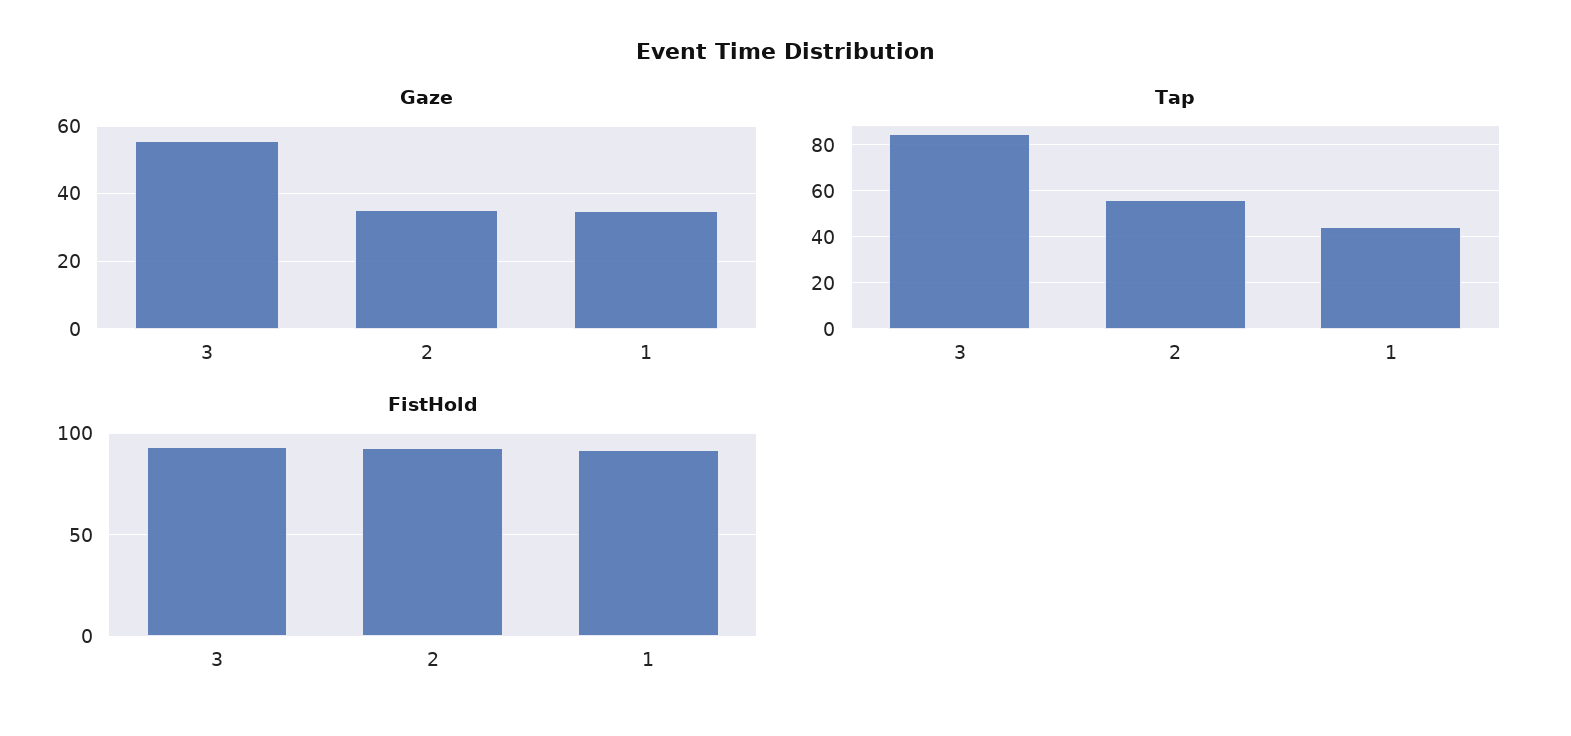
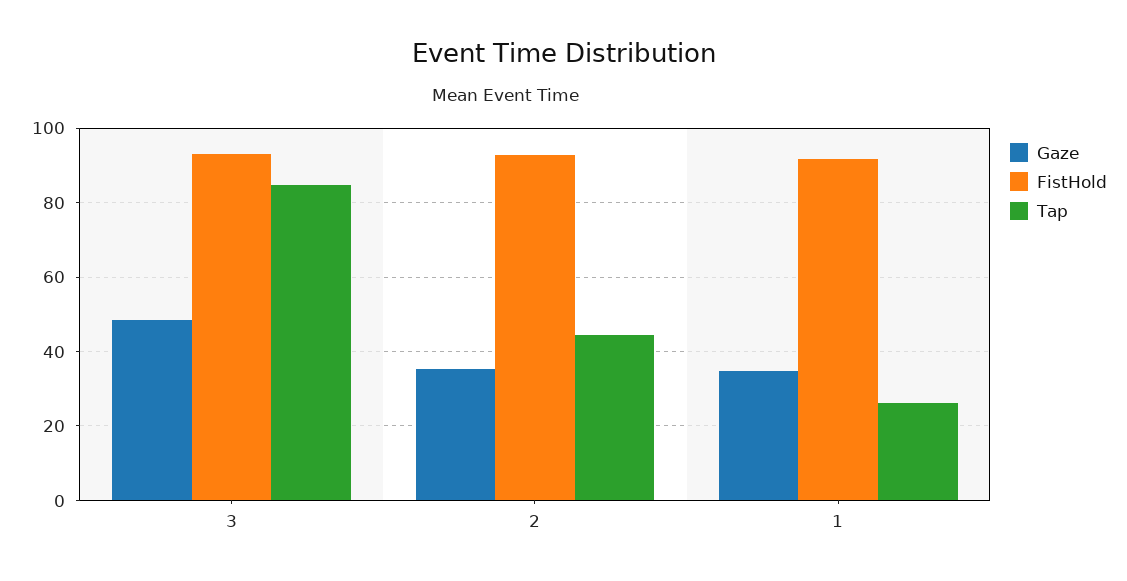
Gaze, 3: 56 -> 48
Tap, 2: 55 -> 44
Tap, 1: 45 -> 26

